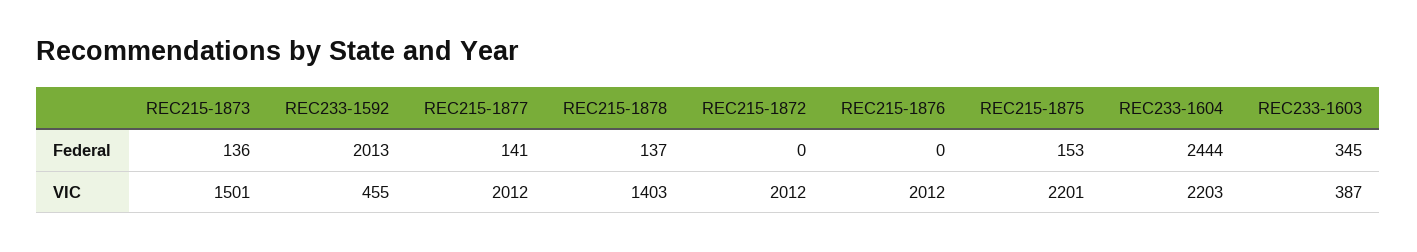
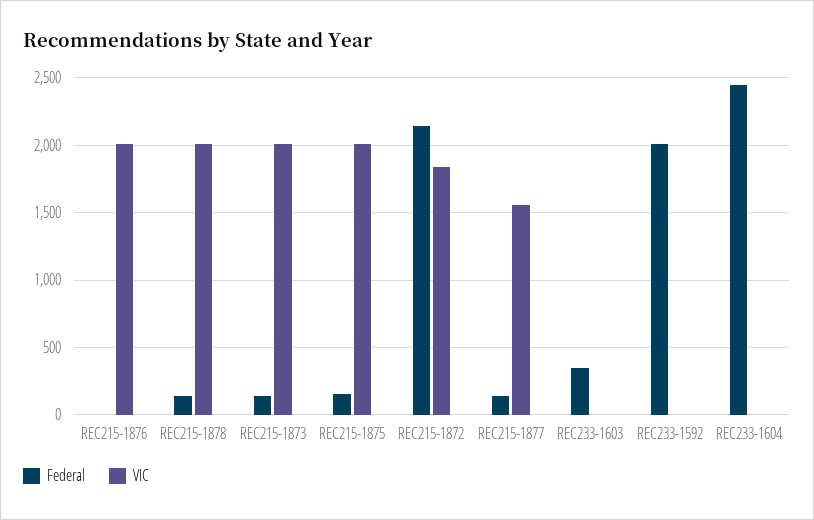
Federal, REC215-1872: 0 -> 2150
VIC, REC215-1873: 1501 -> 2000
VIC, REC233-1592: 455 -> 0
VIC, REC215-1877: 2012 -> 1550
VIC, REC215-1878: 1403 -> 2000
VIC, REC215-1872: 2012 -> 1850
VIC, REC215-1875: 2201 -> 2000
VIC, REC233-1604: 2203 -> 0
VIC, REC233-1603: 387 -> 0

